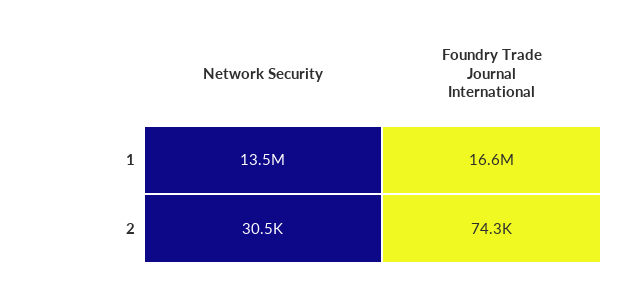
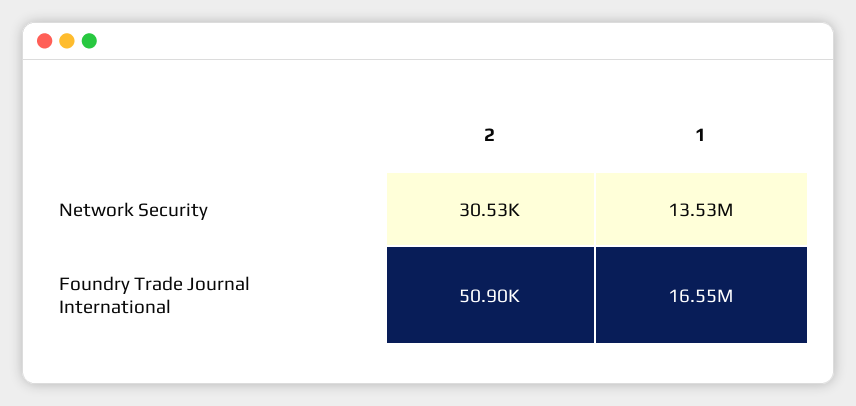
Foundry Trade Journal International, 2: 74300 -> 50900

